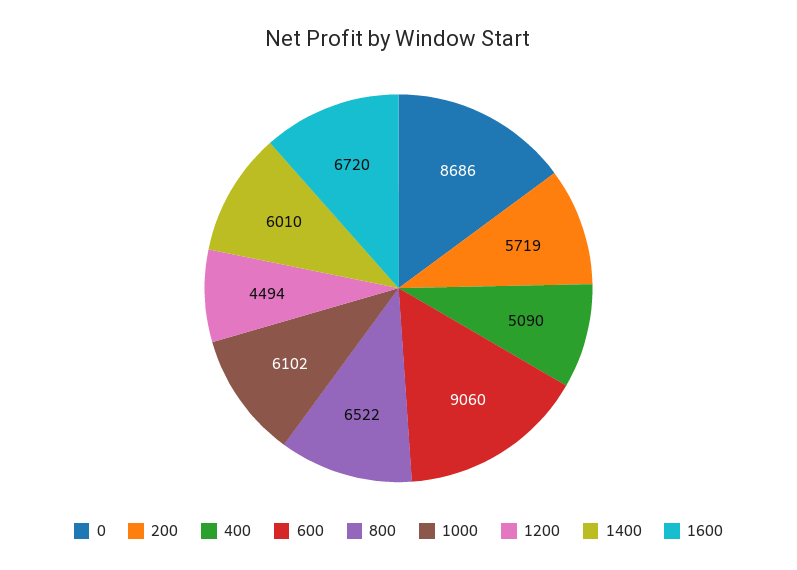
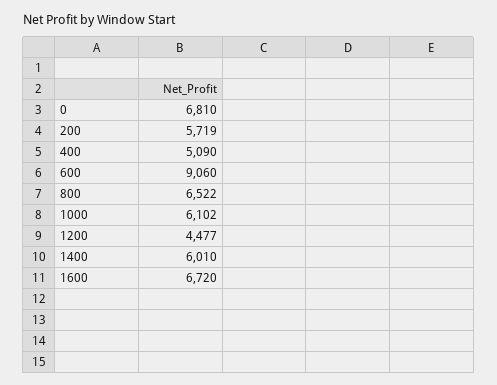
0: 8686 -> 6810
1200: 4494 -> 4477

